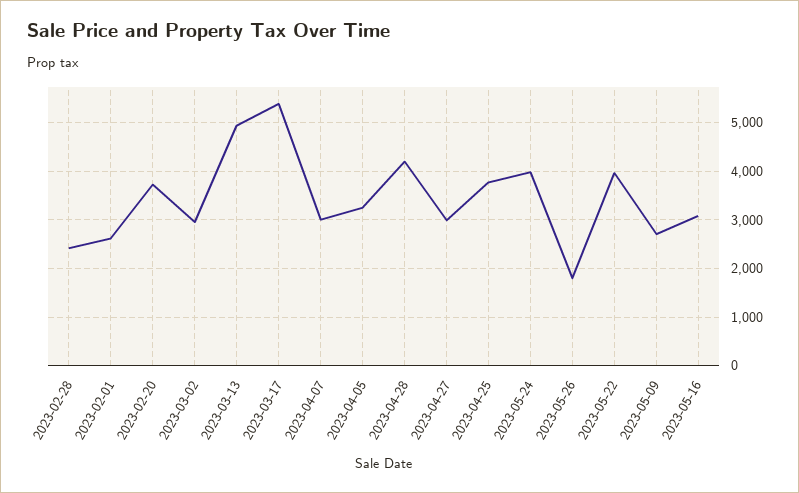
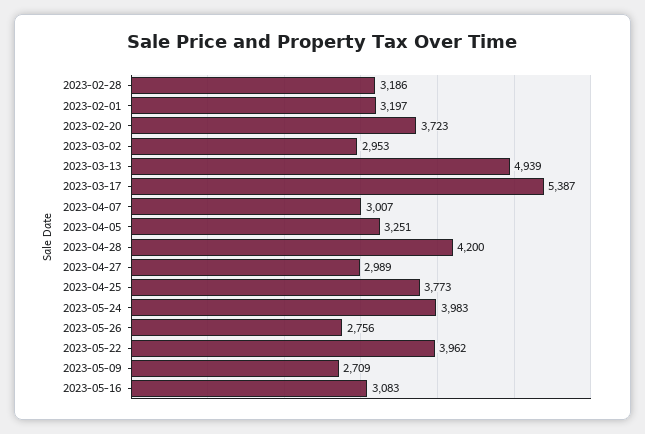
2023-02-28: 2400 -> 3186
2023-02-01: 2600 -> 3197
2023-05-26: 1800 -> 2756

